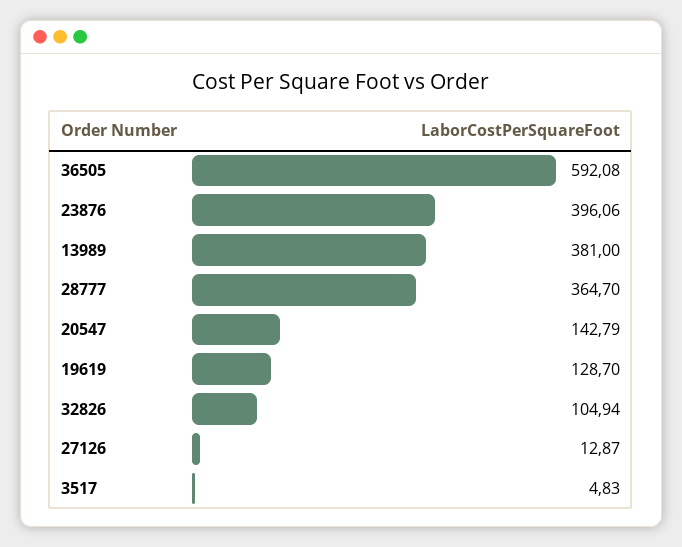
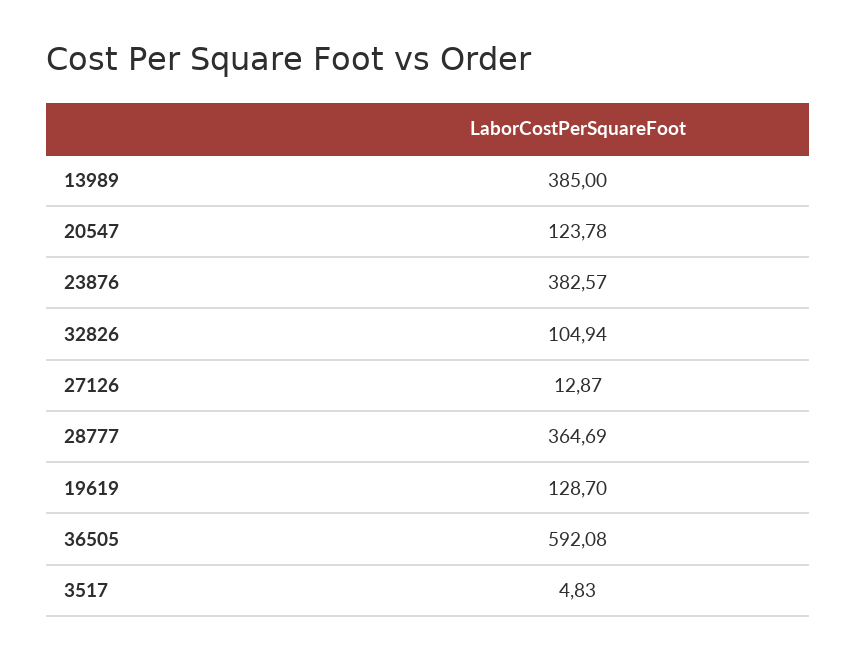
23876: 396.06 -> 382.57
13989: 381 -> 385
28777: 364.7 -> 364.69
20547: 142.79 -> 123.78

